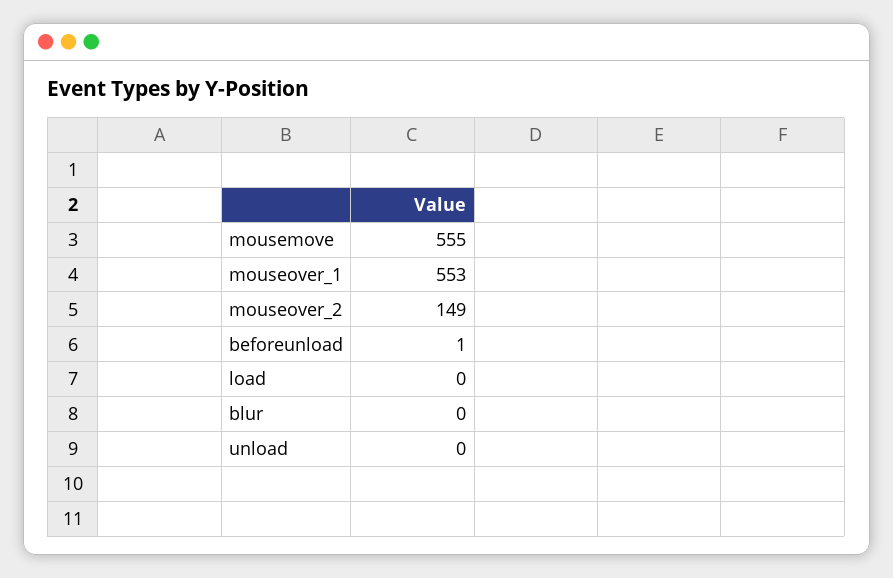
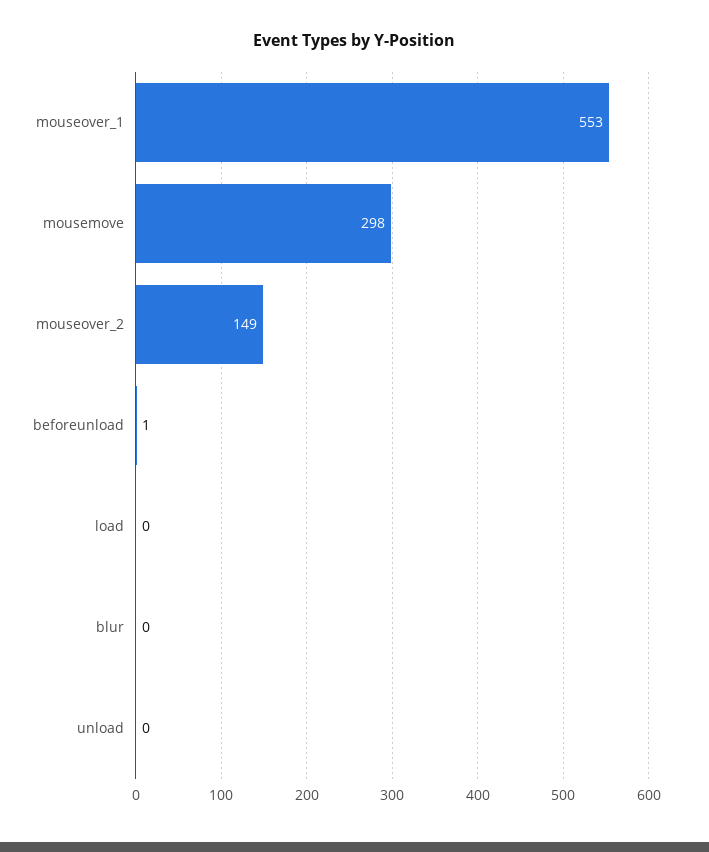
mousemove: 555 -> 298

